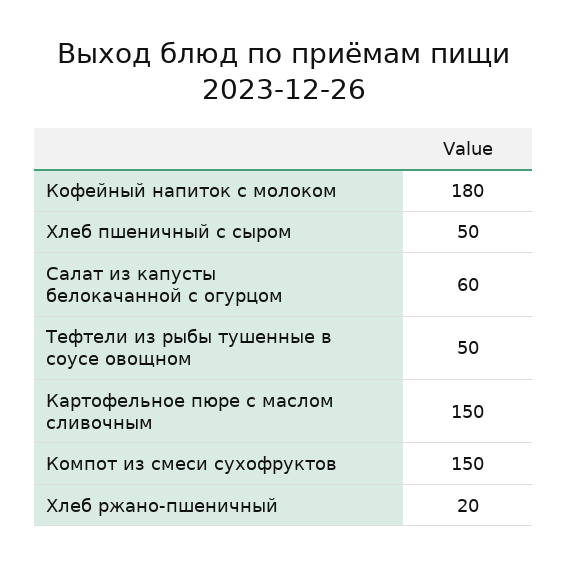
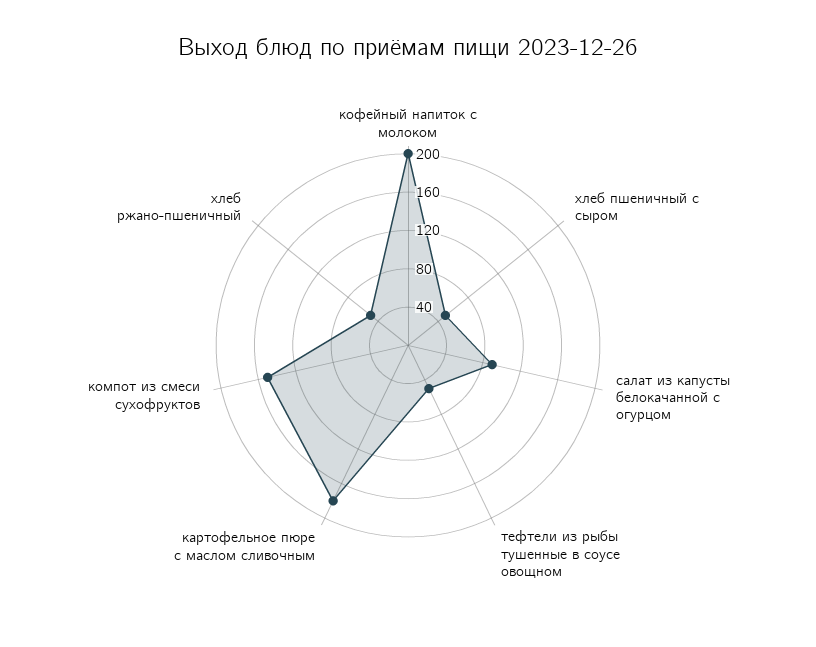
Кофейный напиток с молоком: 180 -> 200
Салат из капусты белокачанной с огурцом: 60 -> 90
Картофельное пюре с маслом сливочным: 150 -> 180
Хлеб ржано-пшеничный: 20 -> 50

